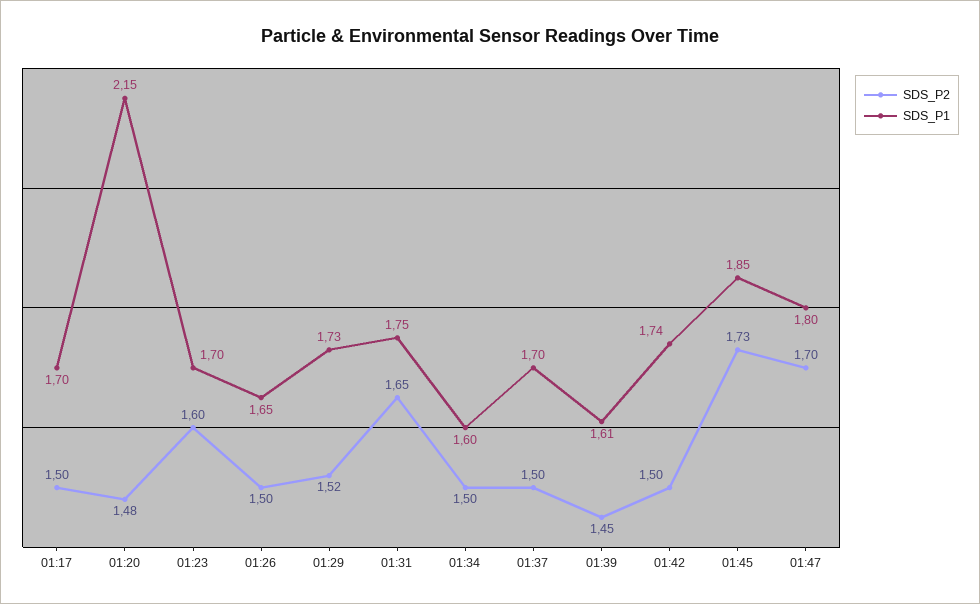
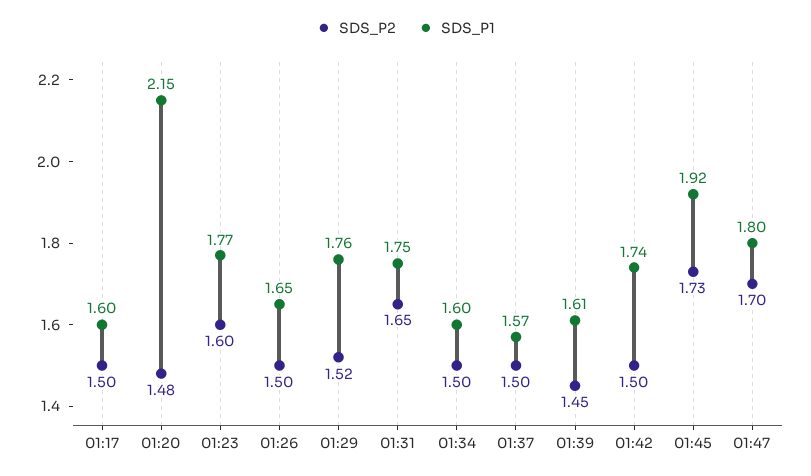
SDS_P1, 01:17: 1.7 -> 1.6
SDS_P1, 01:23: 1.7 -> 1.77
SDS_P1, 01:29: 1.73 -> 1.76
SDS_P1, 01:37: 1.7 -> 1.57
SDS_P1, 01:45: 1.85 -> 1.92

